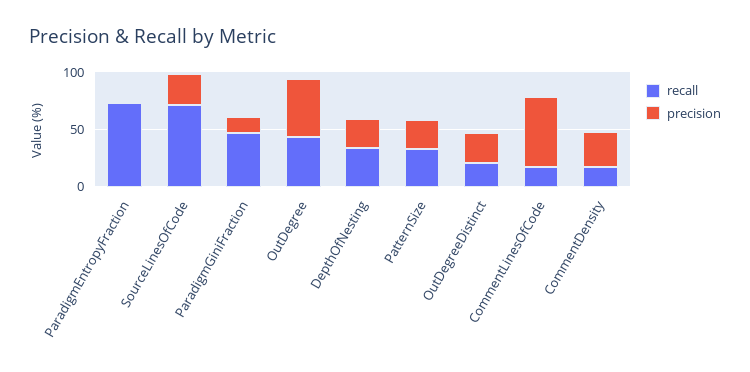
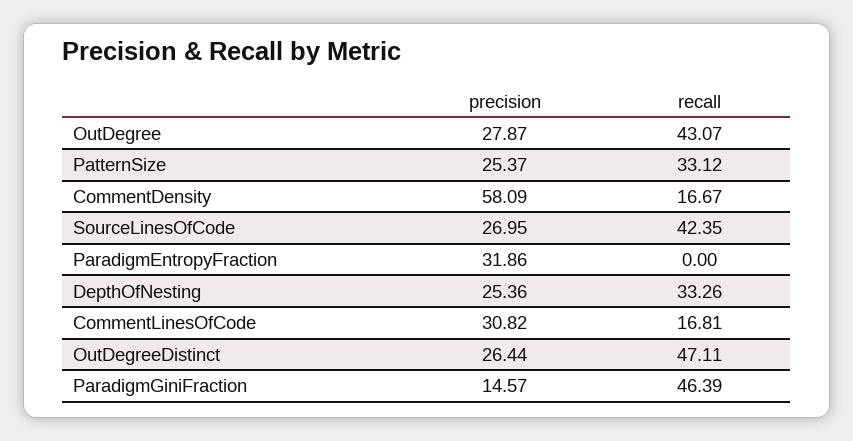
recall, ParadigmEntropyFraction: 70 -> 0
precision, ParadigmEntropyFraction: 0 -> 31.86
recall, SourceLinesOfCode: 70 -> 42.35
precision, OutDegree: 50 -> 27.87
recall, OutDegreeDistinct: 20 -> 47.11
precision, CommentLinesOfCode: 60 -> 30.82
precision, CommentDensity: 30 -> 58.09

